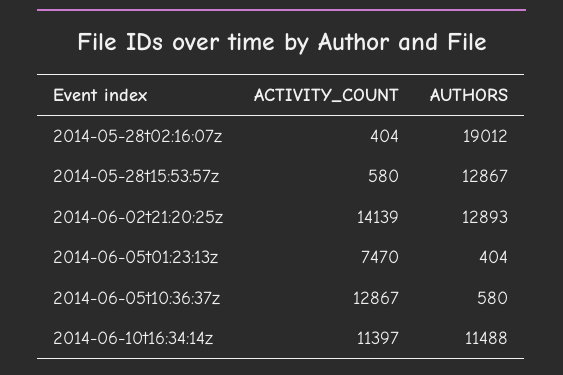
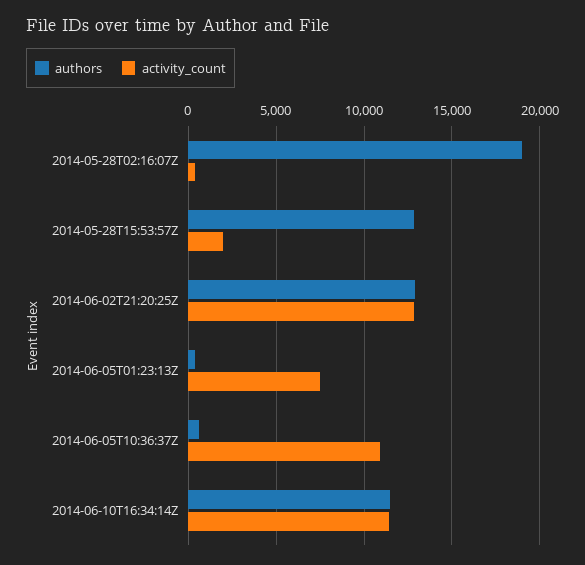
ACTIVITY_COUNT, 2014-05-28t15:53:57z: 580 -> 2000
ACTIVITY_COUNT, 2014-06-02t21:20:25z: 14139 -> 13000
ACTIVITY_COUNT, 2014-06-05t10:36:37z: 12867 -> 11000

